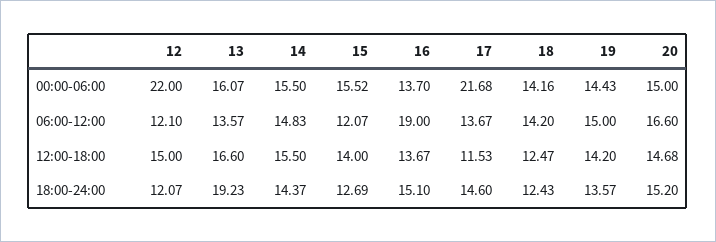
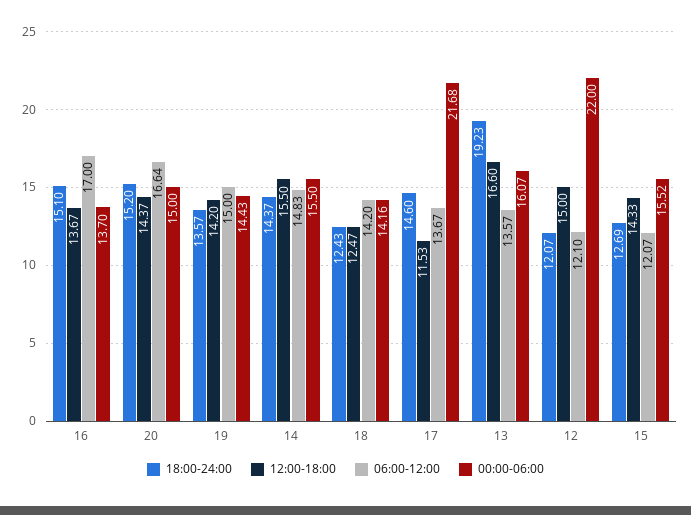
06:00-12:00, 16: 19 -> 17
06:00-12:00, 20: 16.6 -> 16.64
12:00-18:00, 15: 14 -> 14.33
12:00-18:00, 20: 14.68 -> 14.37

